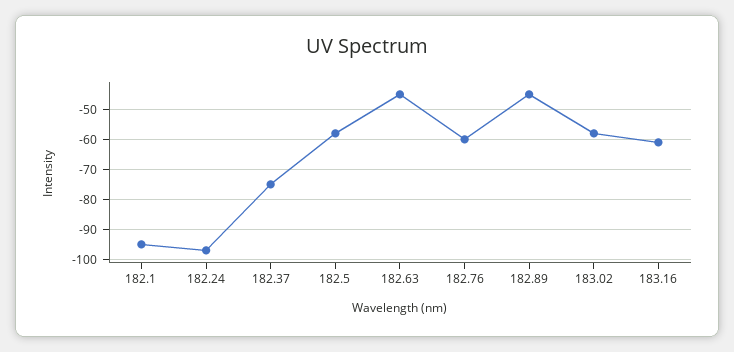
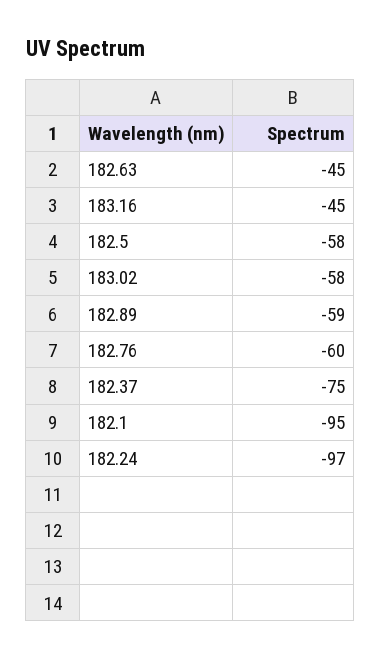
182.89: -45 -> -59
183.16: -60 -> -45

